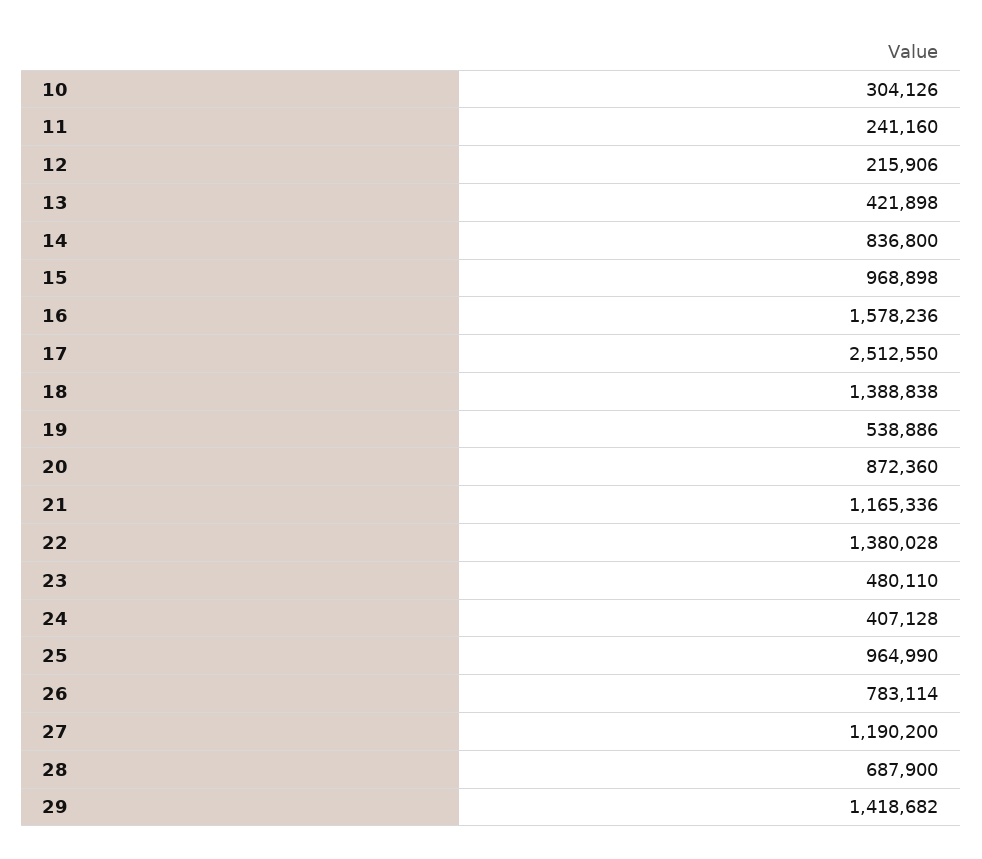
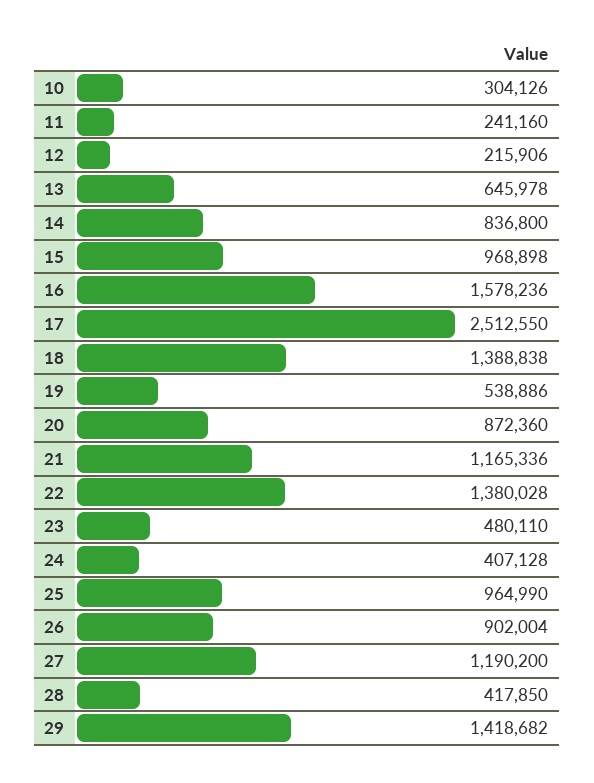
13: 421898 -> 645978
26: 783114 -> 902004
28: 687900 -> 417850

